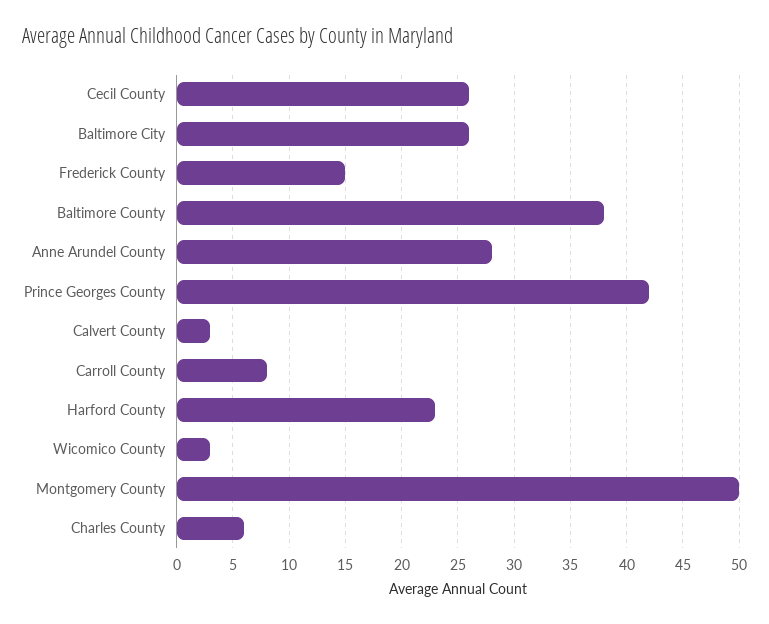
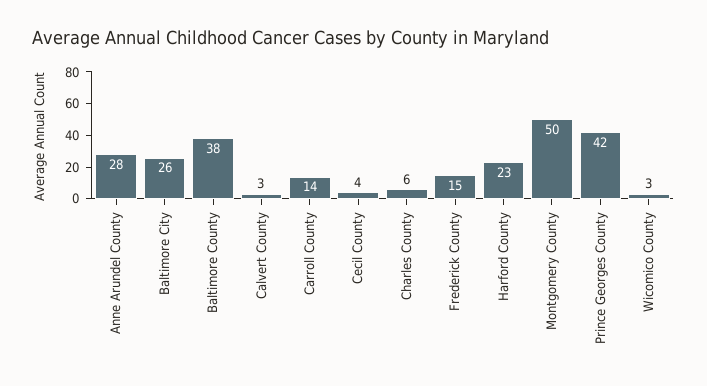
Cecil County: 26 -> 4
Carroll County: 8 -> 14

